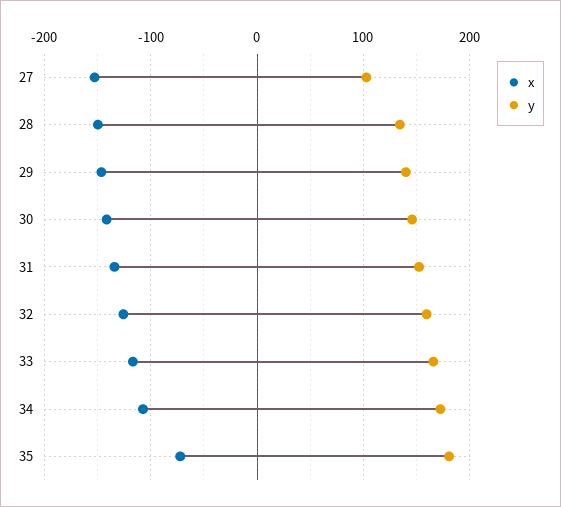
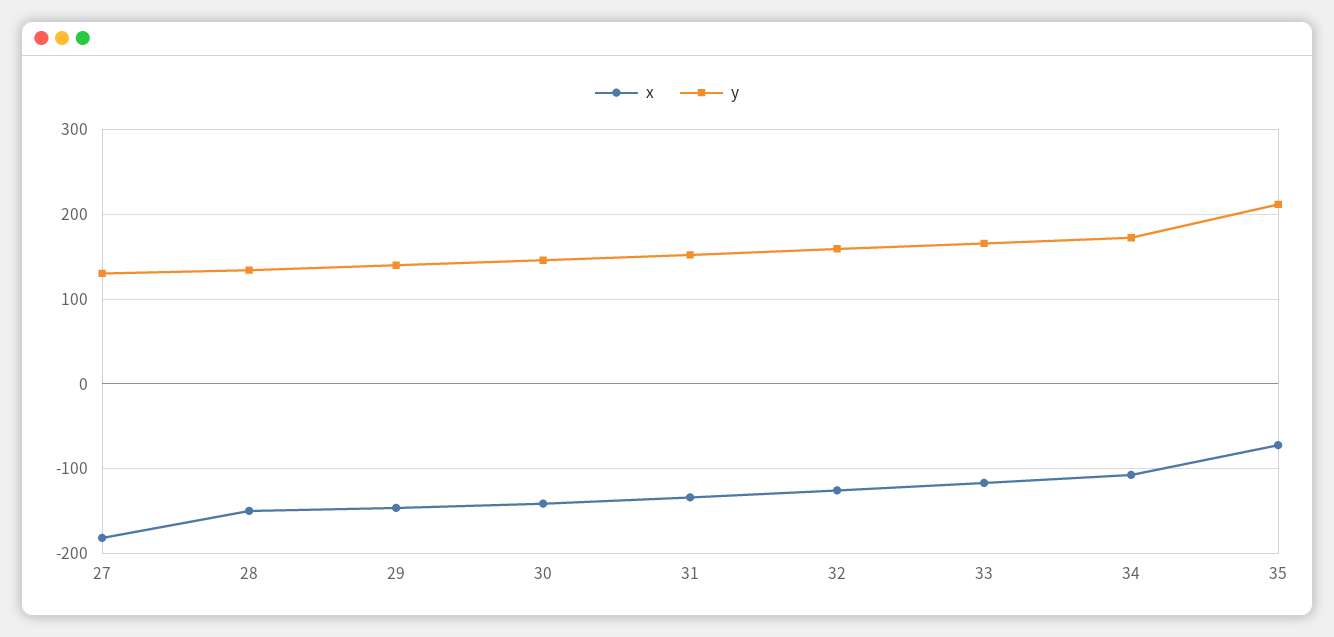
x, 27: -150 -> -180
y, 27: 100 -> 130
y, 35: 180 -> 210

